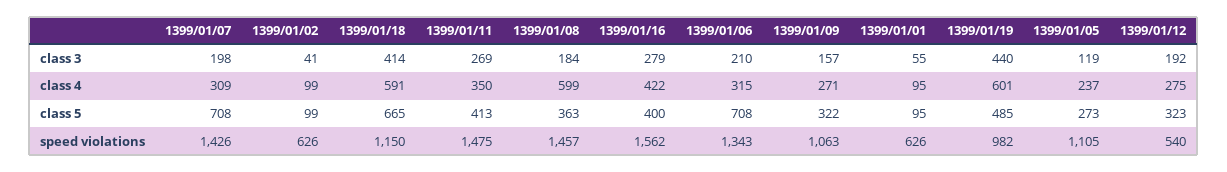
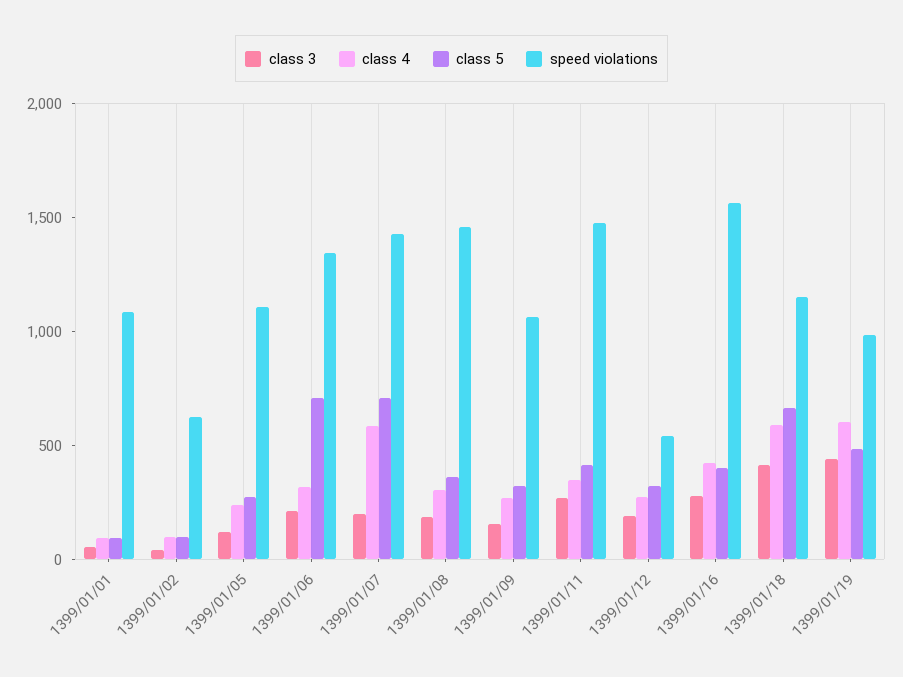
class 4, 1399/01/07: 309 -> 600
class 4, 1399/01/08: 599 -> 300
speed violations, 1399/01/01: 626 -> 1100

